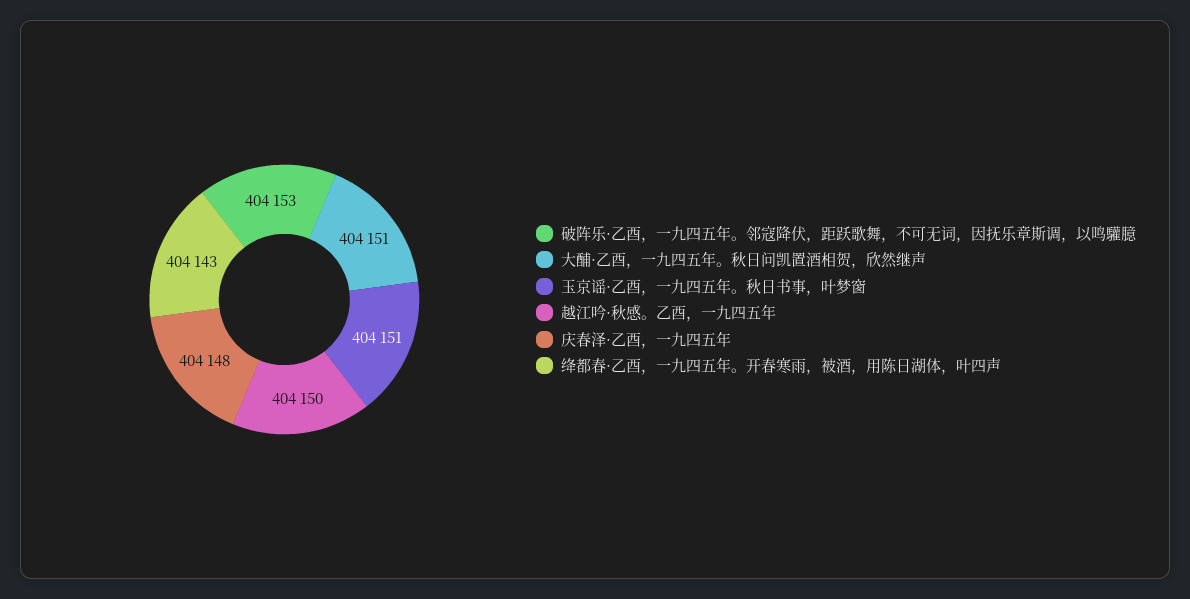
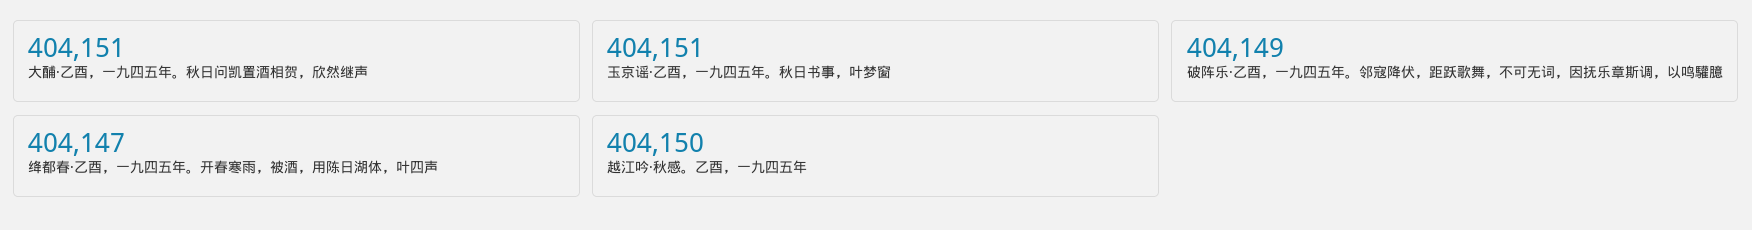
破阵乐·乙酉，一九四五年。邻寇降伏，距跃歌舞，不可无词，因抚乐章斯调，以鸣驩臆: 404153 -> 404149
庆春泽·乙酉，一九四五年: 404148 -> none
绛都春·乙酉，一九四五年。开春寒雨，被酒，用陈日湖体，叶四声: 404143 -> 404147

